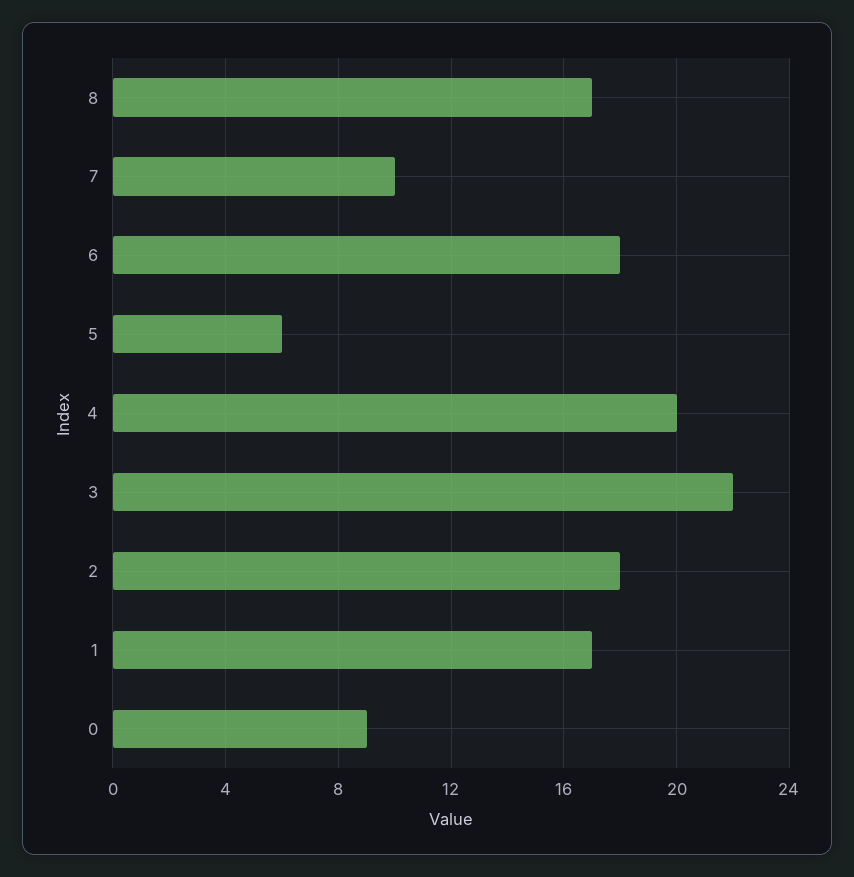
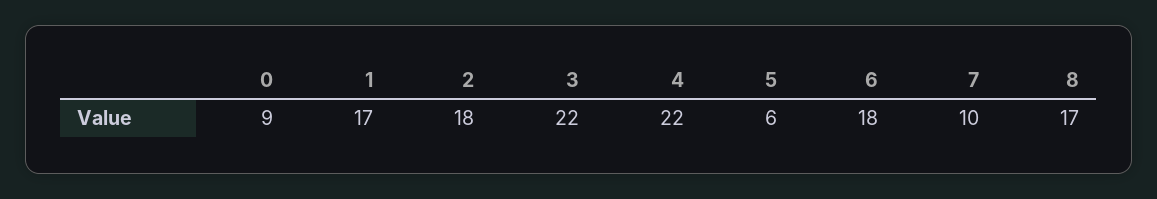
4: 20 -> 22

